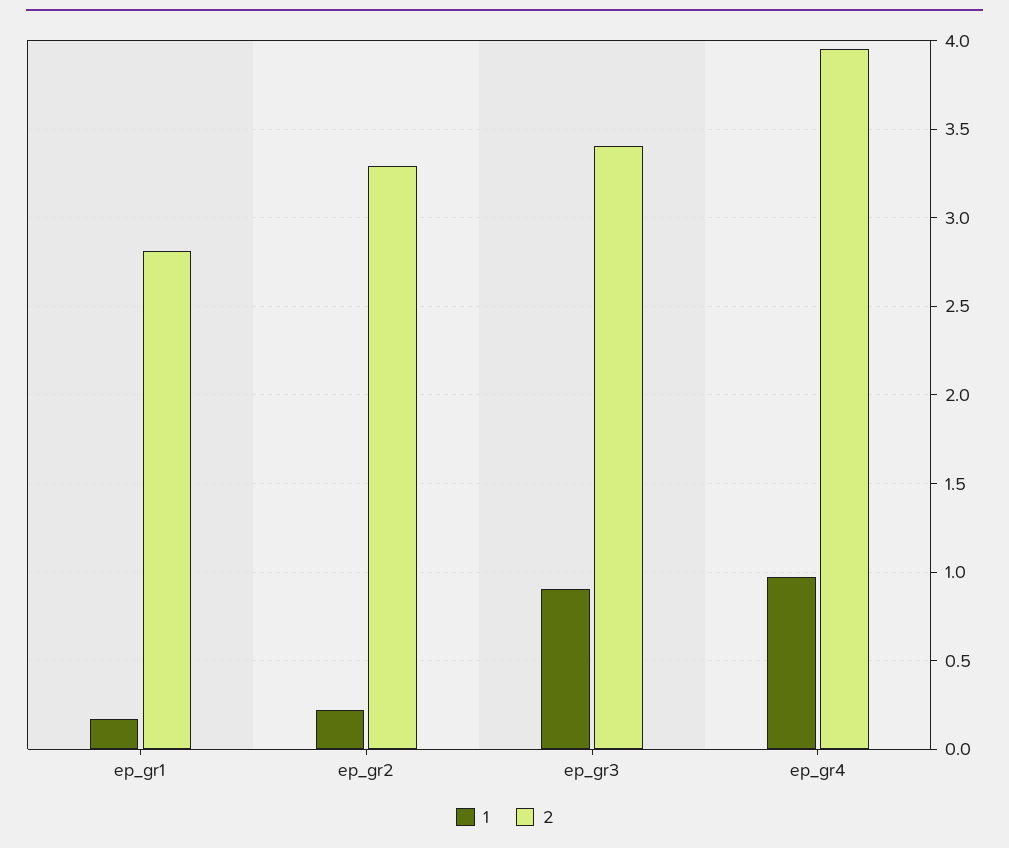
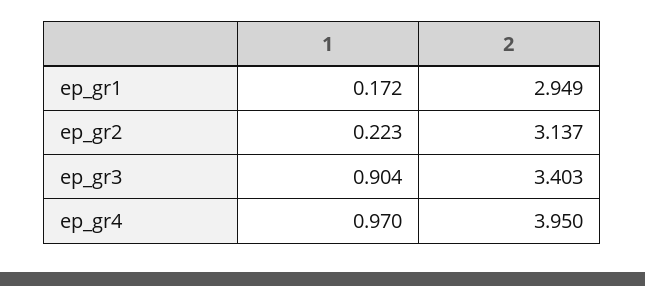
2, ep_gr1: 2.8 -> 2.949
2, ep_gr2: 3.3 -> 3.137

